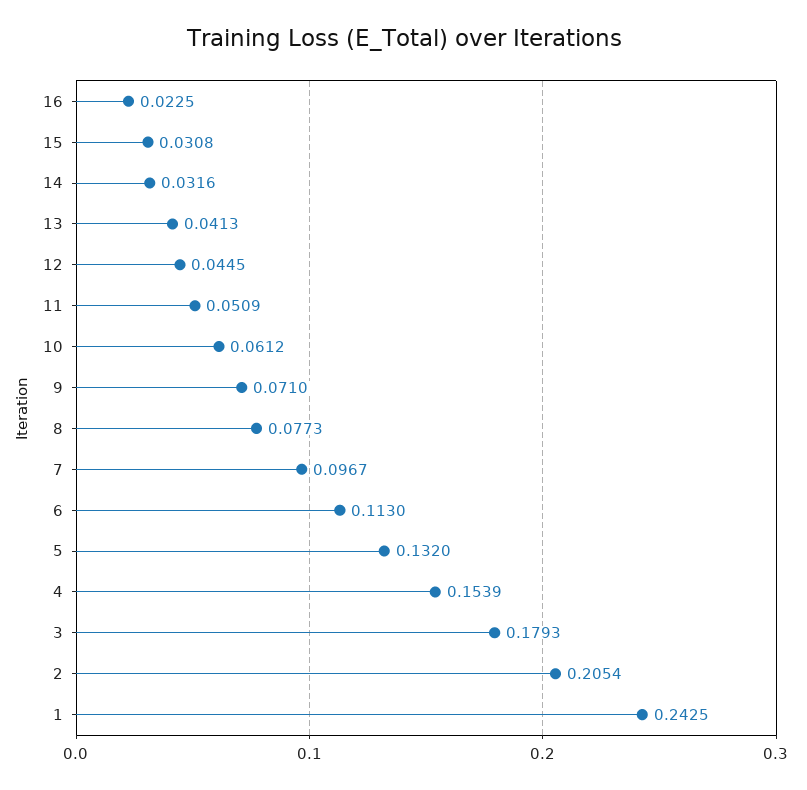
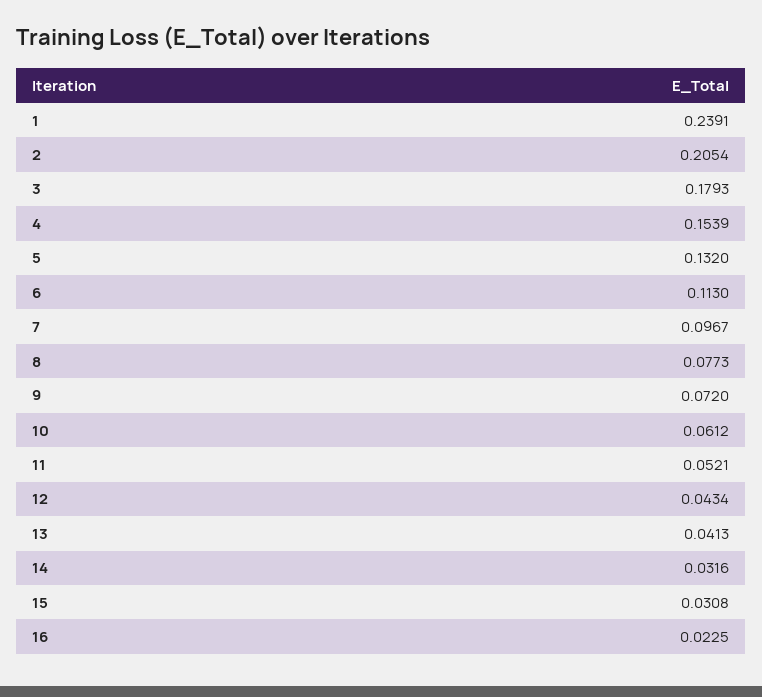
12: 0.0445 -> 0.0434
11: 0.0509 -> 0.0521
9: 0.071 -> 0.072
1: 0.2425 -> 0.2391

